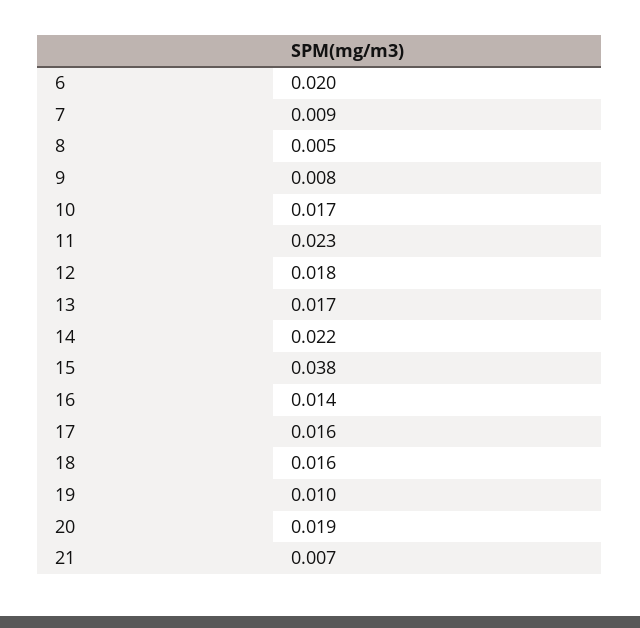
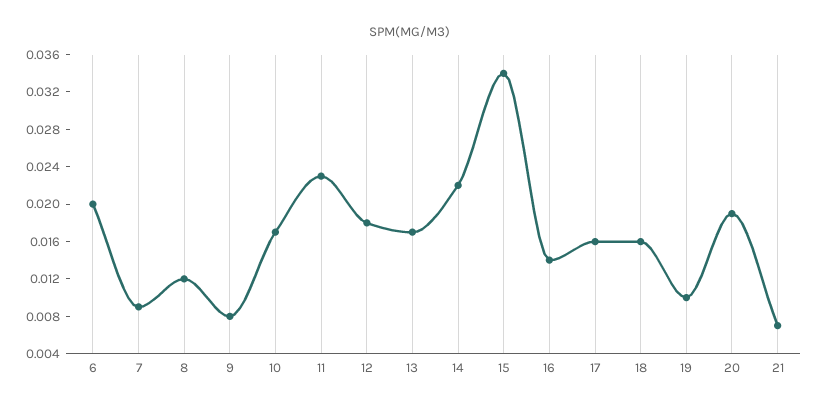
8: 0.005 -> 0.012
15: 0.038 -> 0.034

